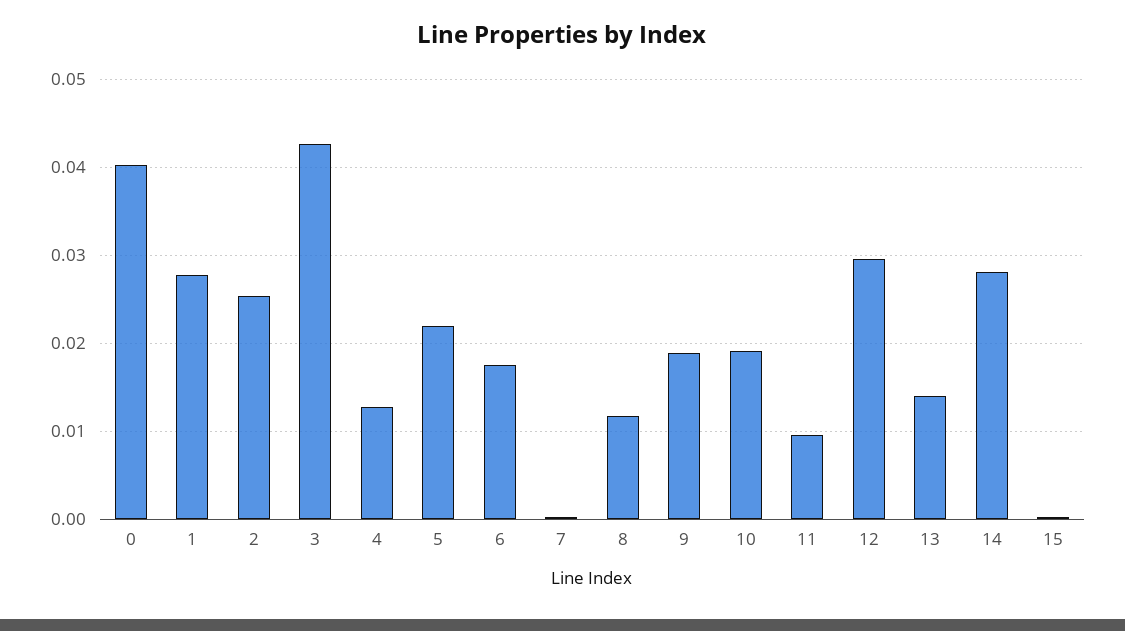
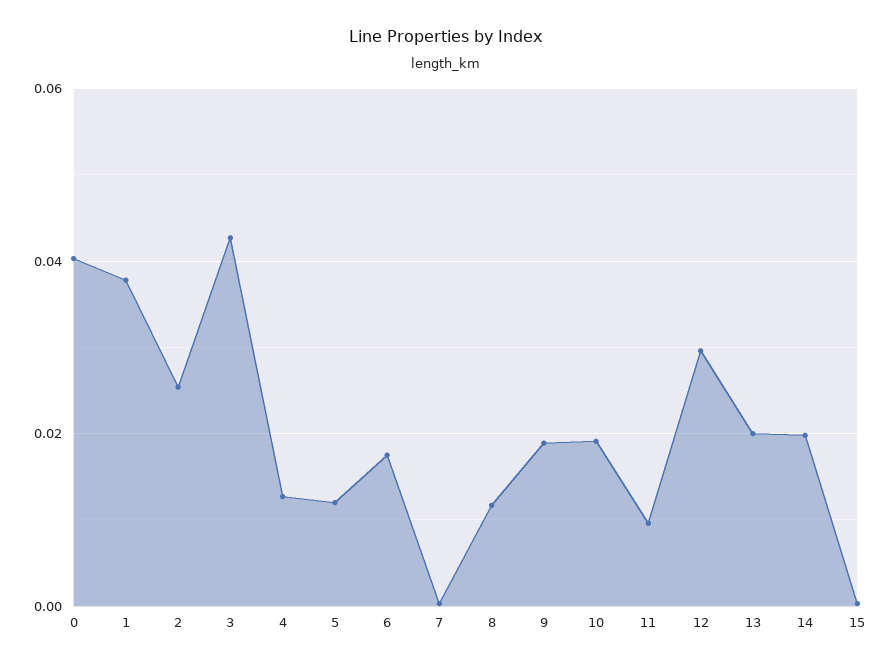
1: 0.028 -> 0.038
5: 0.022 -> 0.012
13: 0.014 -> 0.02
14: 0.028 -> 0.02

